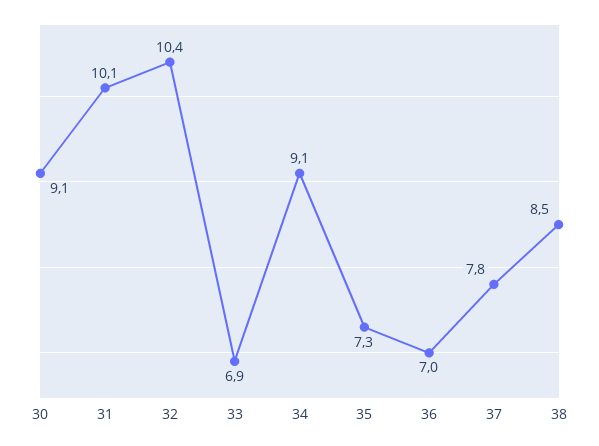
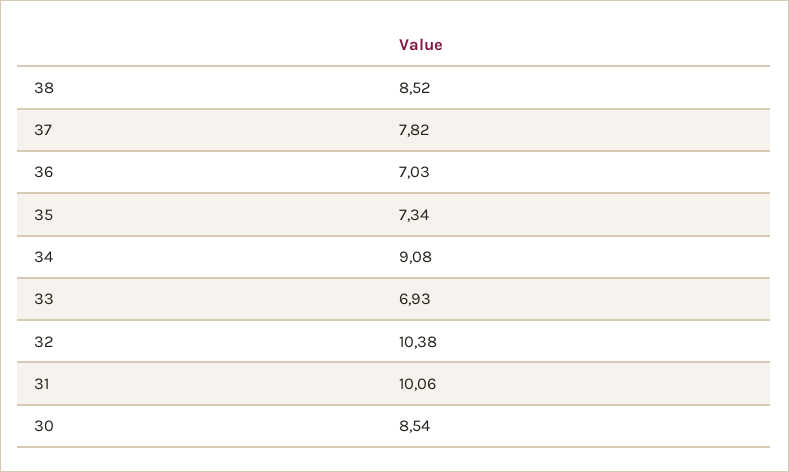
30: 9.1 -> 8.54

